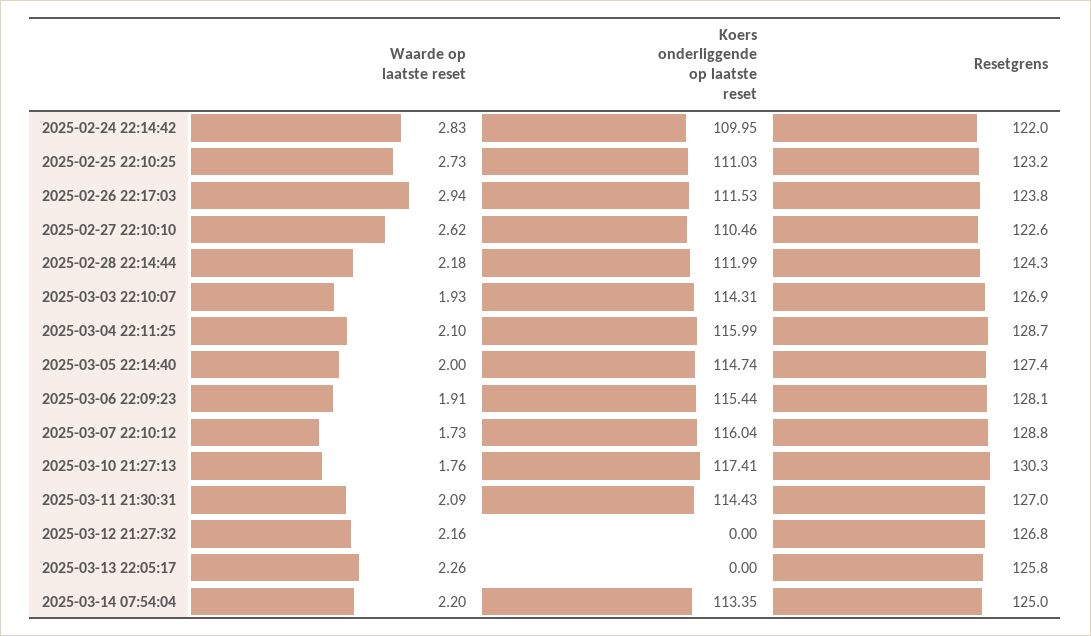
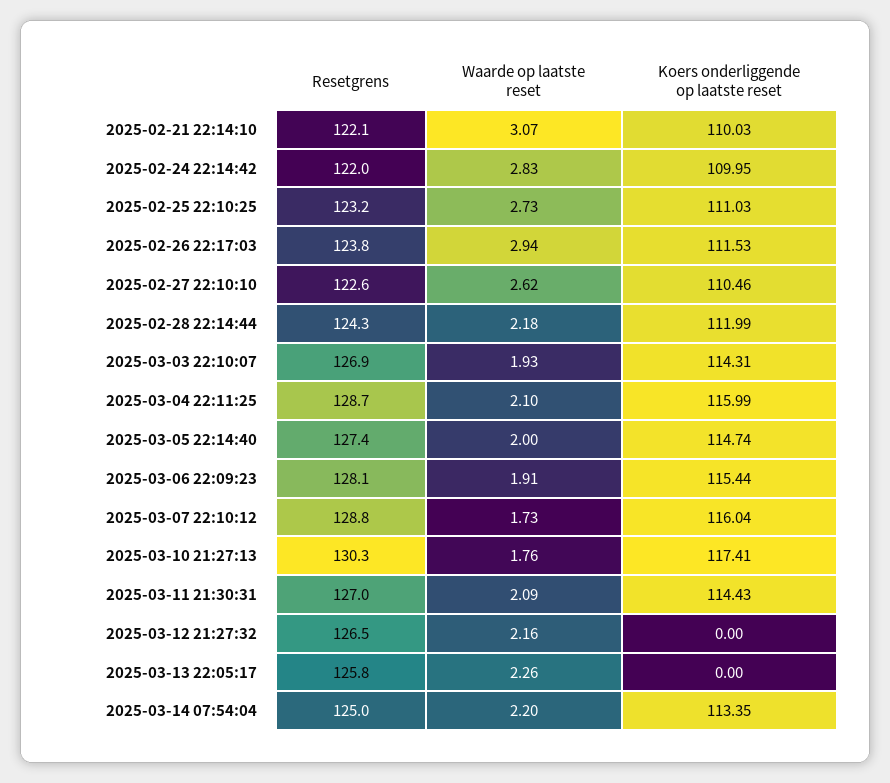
Resetgrens, 2025-03-12 21:27:32: 126.8 -> 126.5
Resetgrens, 2025-02-21 22:14:10: none -> 122.1
Waarde op laatste reset, 2025-02-21 22:14:10: none -> 3.07
Koers onderliggende op laatste reset, 2025-02-21 22:14:10: none -> 110.03

